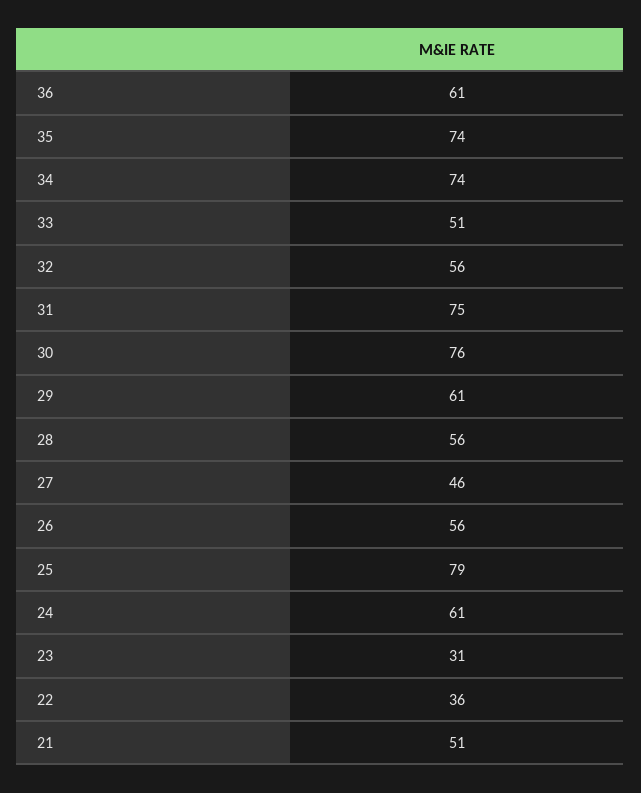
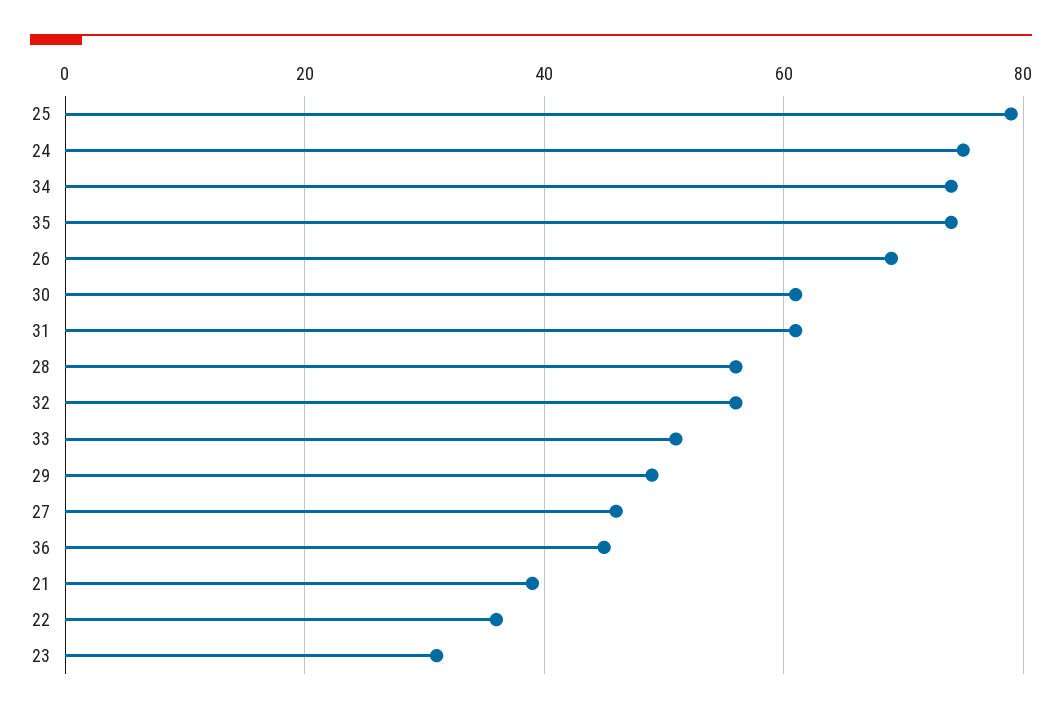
36: 61 -> 45
31: 75 -> 60
30: 76 -> 60
29: 61 -> 50
26: 56 -> 70
24: 61 -> 75
21: 51 -> 40

